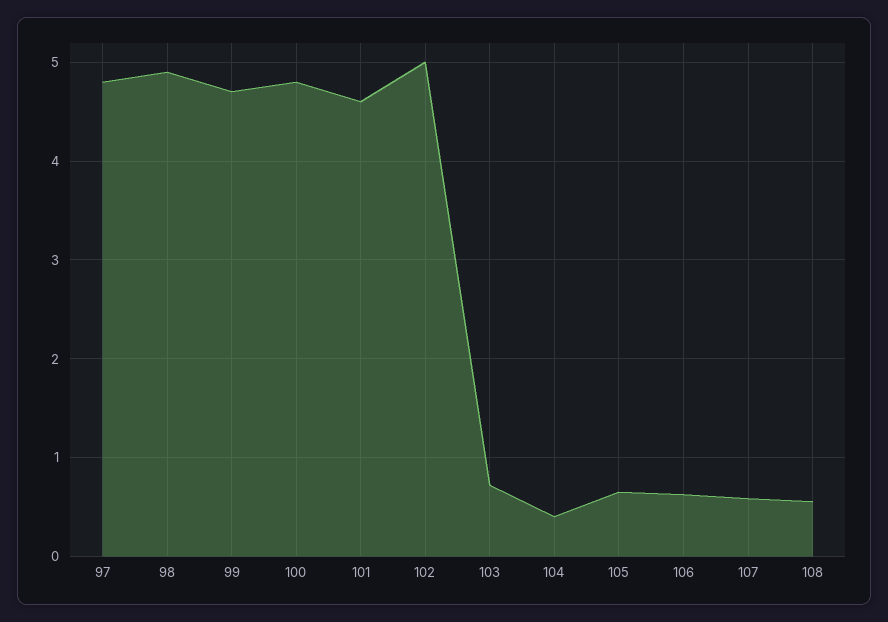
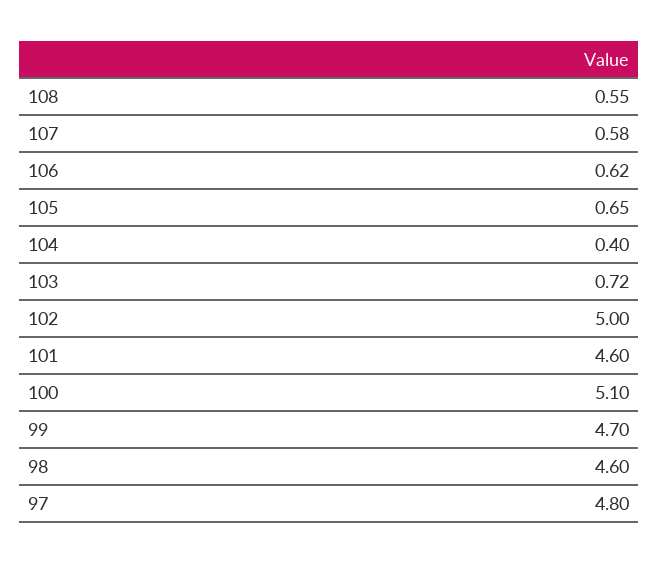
98: 4.9 -> 4.6
100: 4.8 -> 5.1

